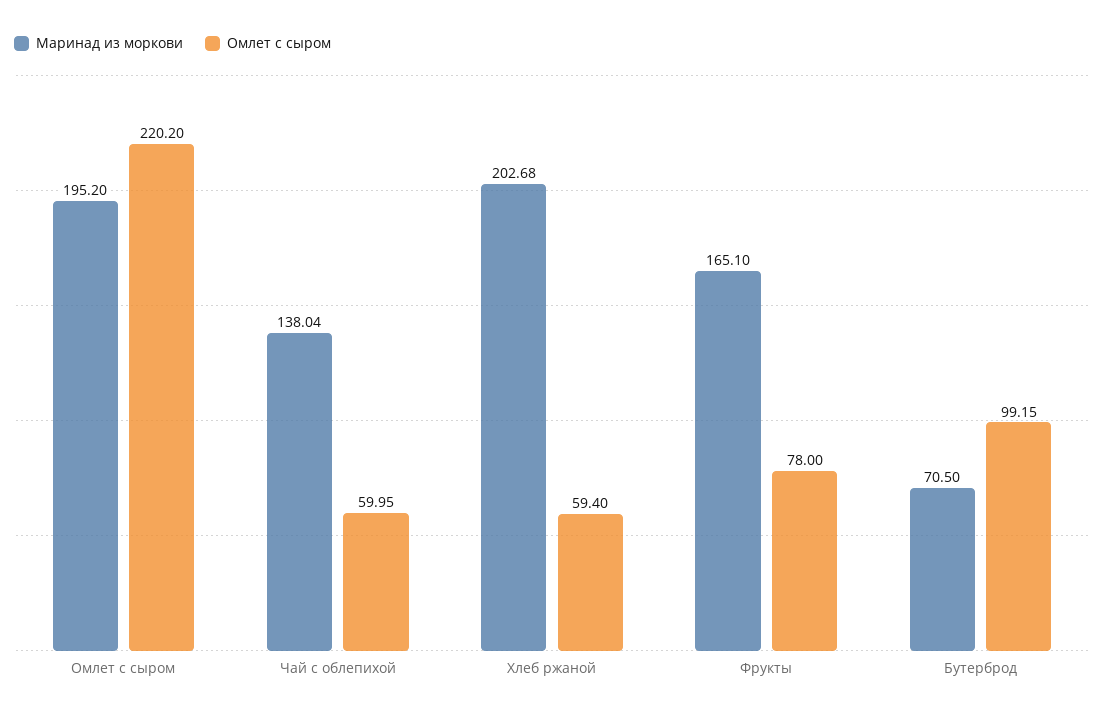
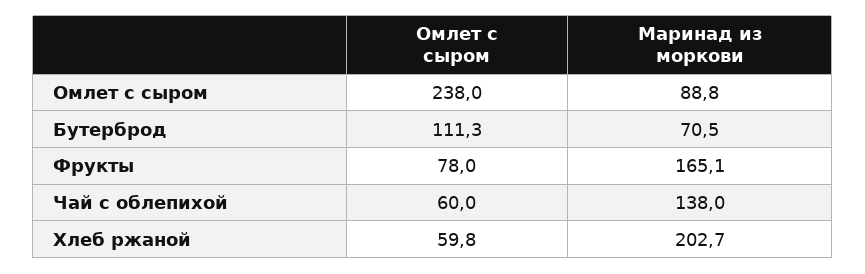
Маринад из моркови, Омлет с сыром: 195.2 -> 88.8
Омлет с сыром, Омлет с сыром: 220.2 -> 238
Омлет с сыром, Хлеб ржаной: 59.4 -> 59.8
Омлет с сыром, Бутерброд: 99.15 -> 111.3

